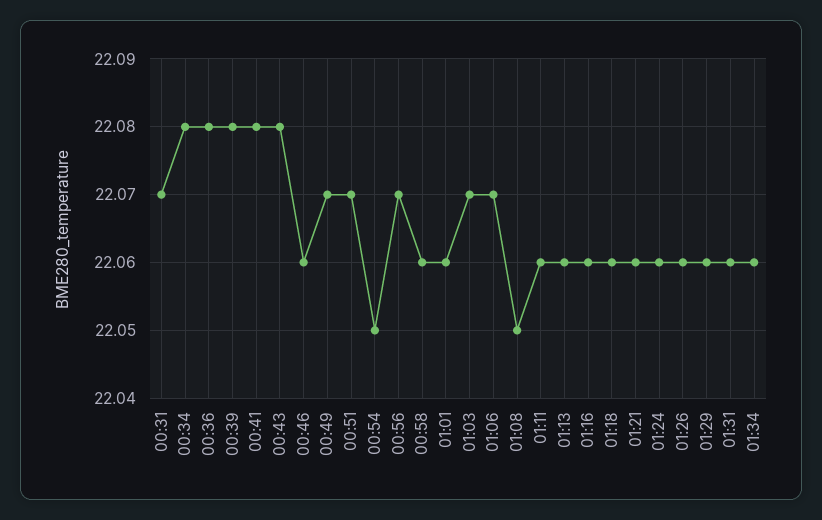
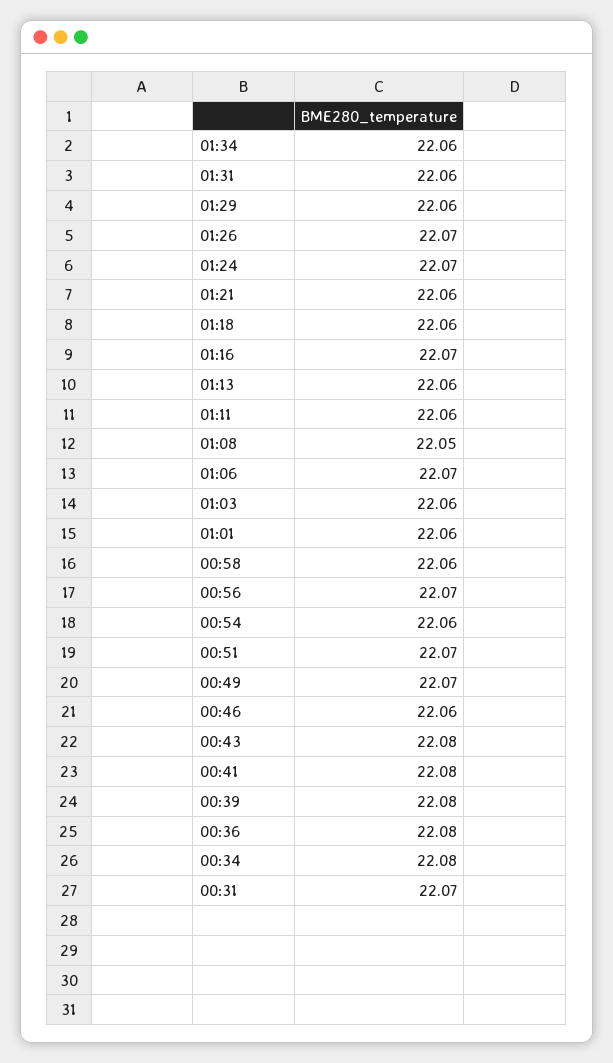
00:54: 22.05 -> 22.06
01:03: 22.07 -> 22.06
01:16: 22.06 -> 22.07
01:24: 22.06 -> 22.07
01:26: 22.06 -> 22.07

